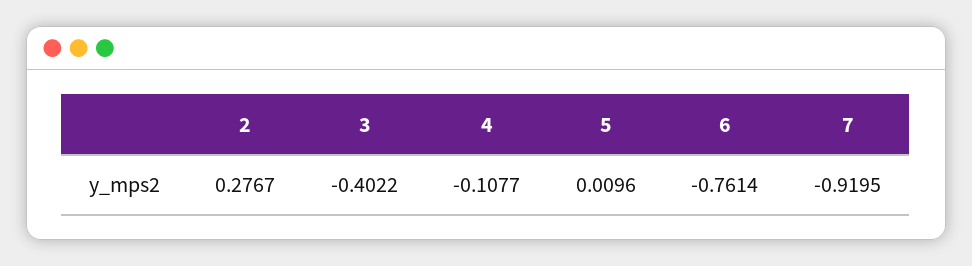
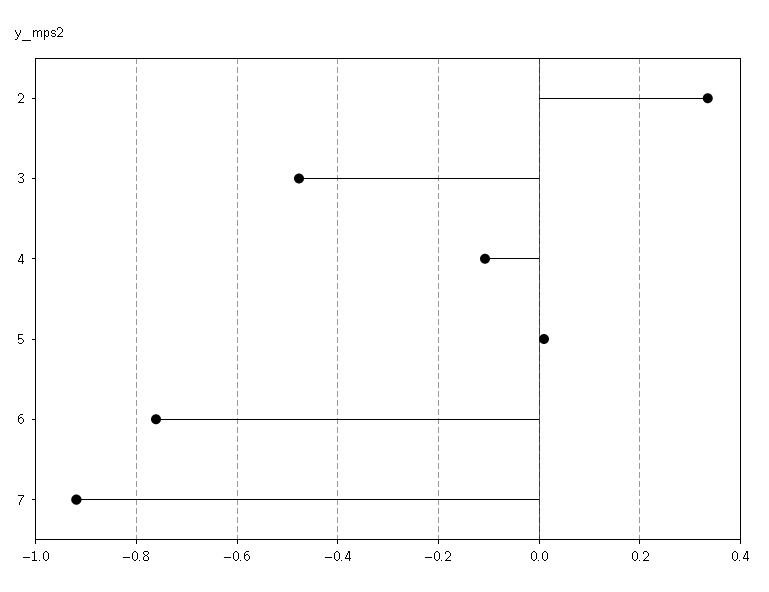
2: 0.2767 -> 0.34
3: -0.4022 -> -0.48

